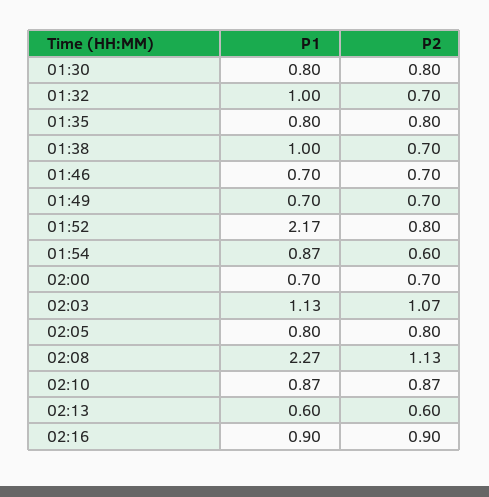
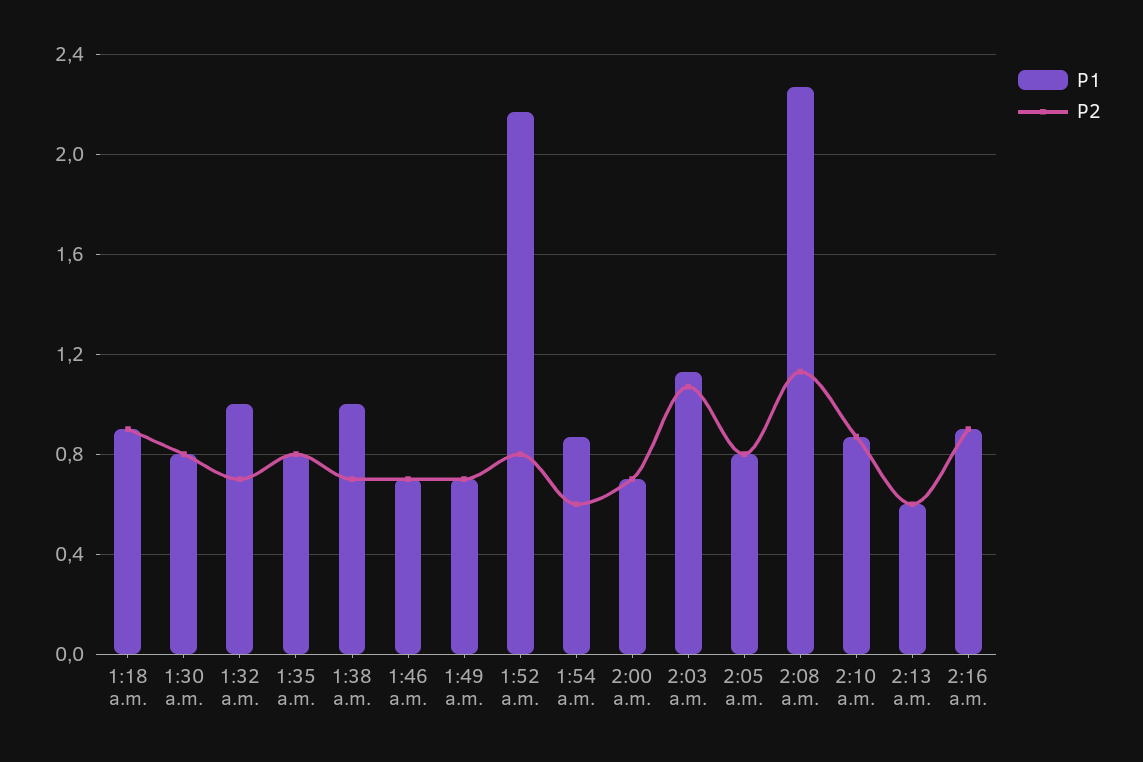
P1, 1:18 a.m.: none -> 0.9
P2, 1:18 a.m.: none -> 0.9

